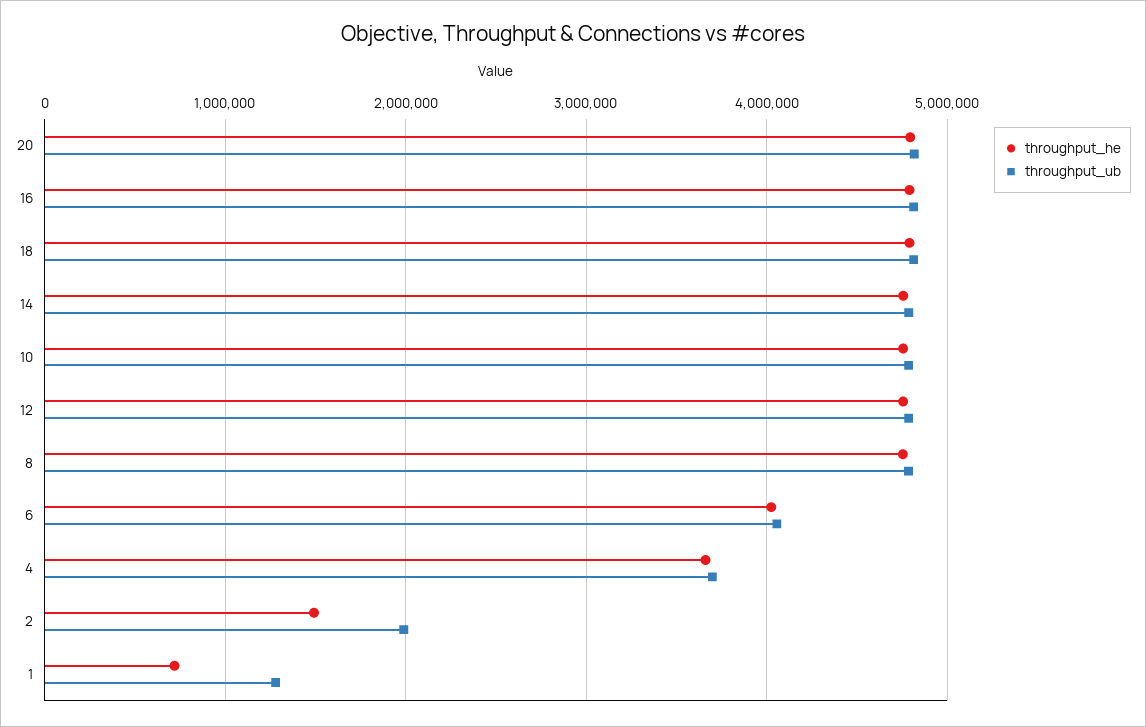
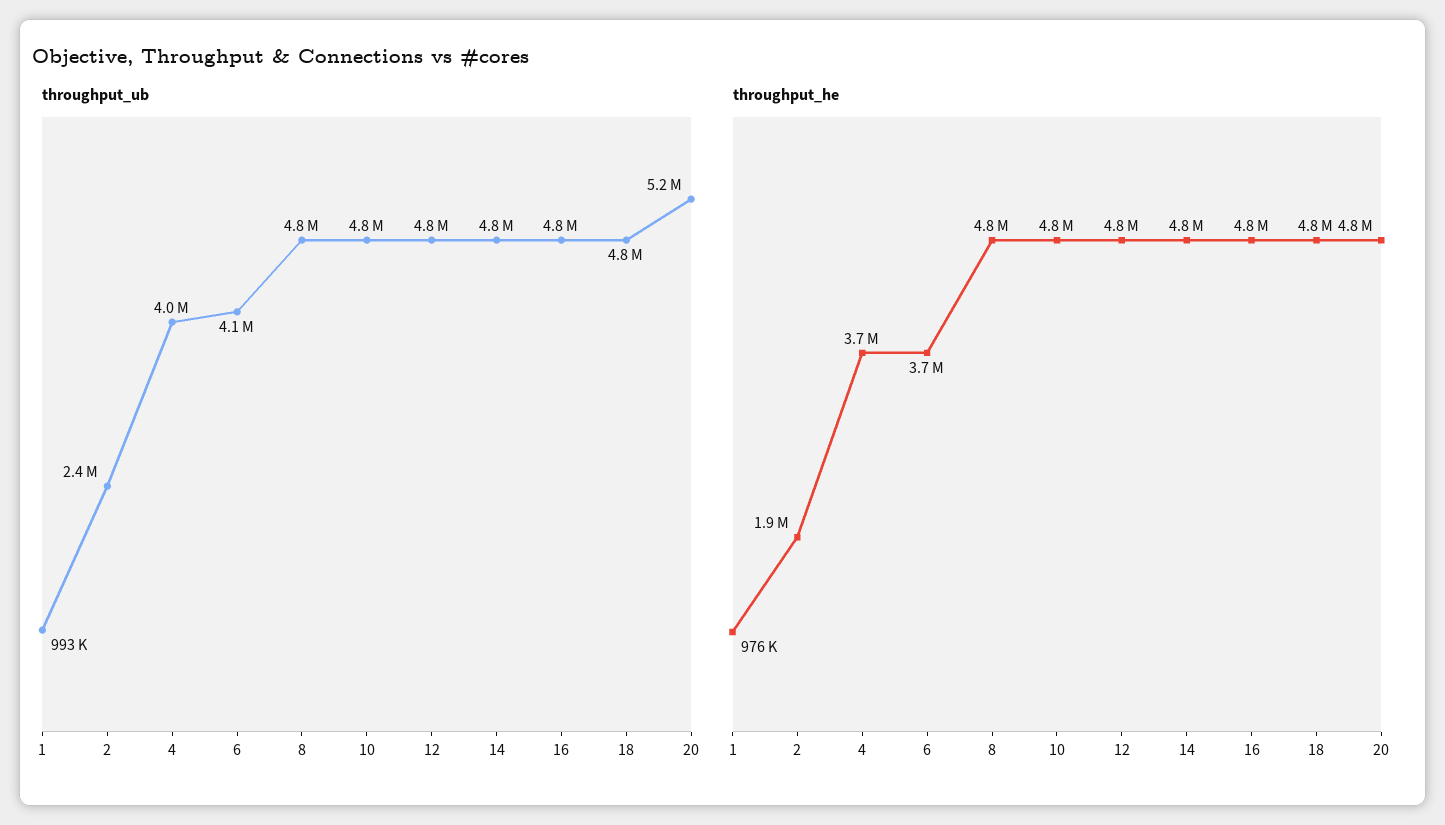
throughput_ub, 20: 4800000 -> 5200000
throughput_he, 6: 4000000 -> 3700000
throughput_ub, 4: 3700000 -> 4000000
throughput_he, 2: 1500000 -> 1900000
throughput_ub, 2: 2000000 -> 2400000
throughput_he, 1: 700000 -> 976000
throughput_ub, 1: 1300000 -> 993000

